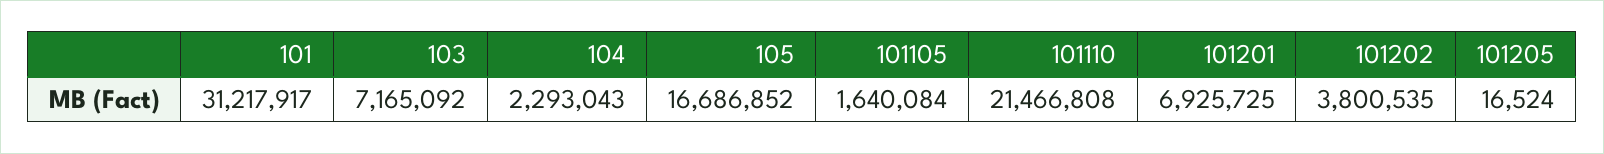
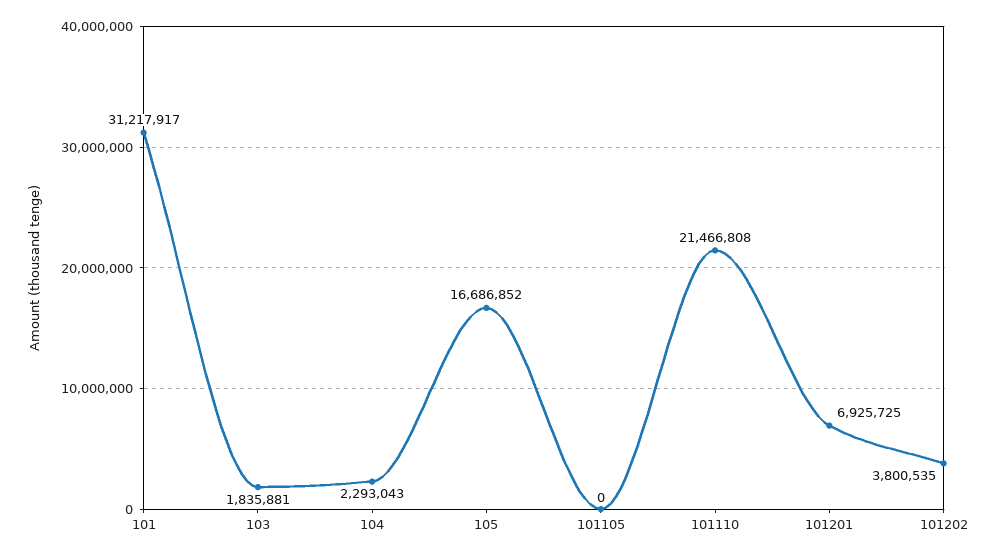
103: 7165092 -> 1835881
101105: 1640084 -> 0
101205: 16524 -> none

